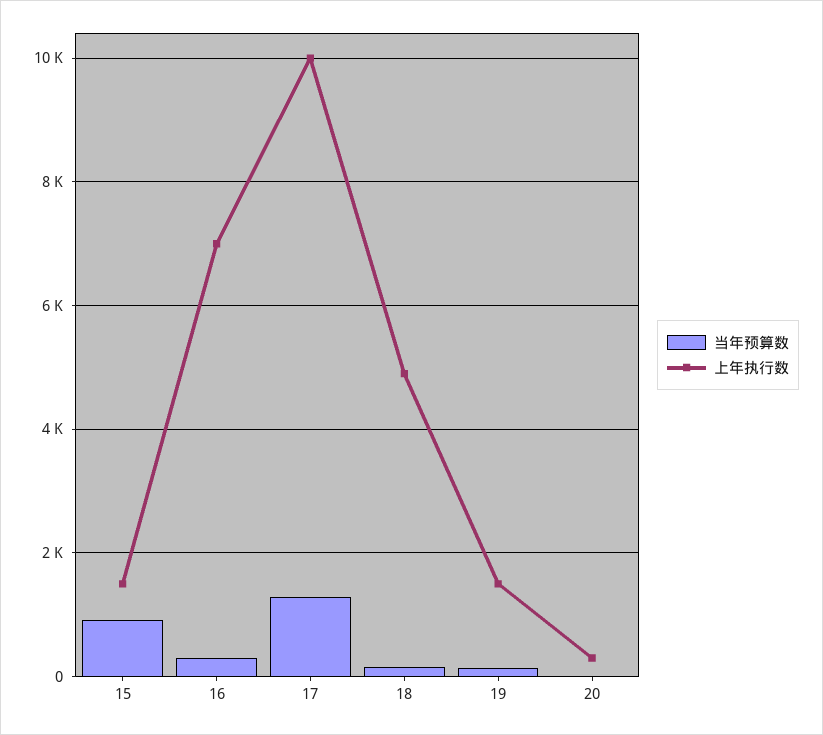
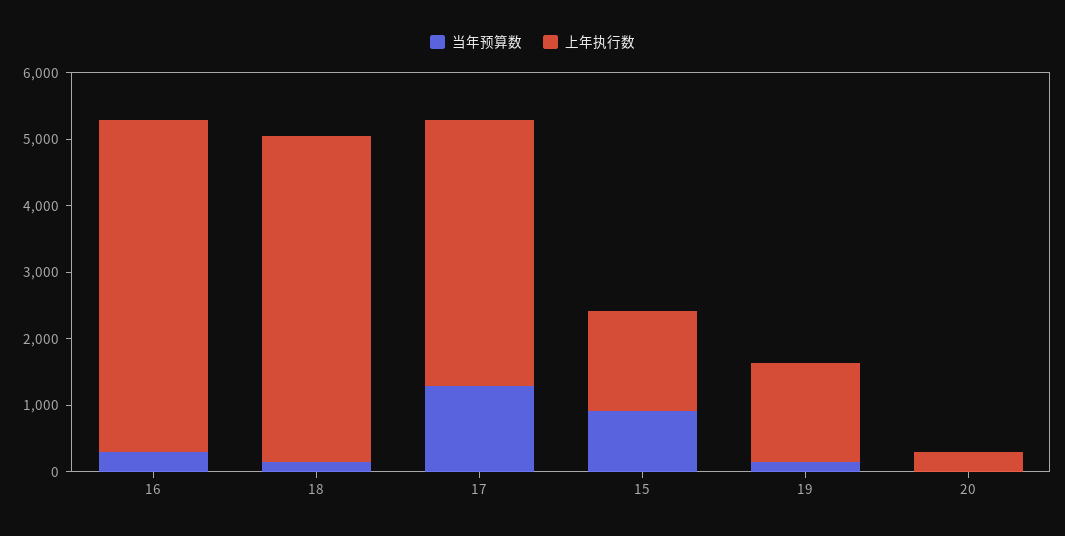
上年执行数, 16: 7000 -> 5000
上年执行数, 17: 10000 -> 4000

